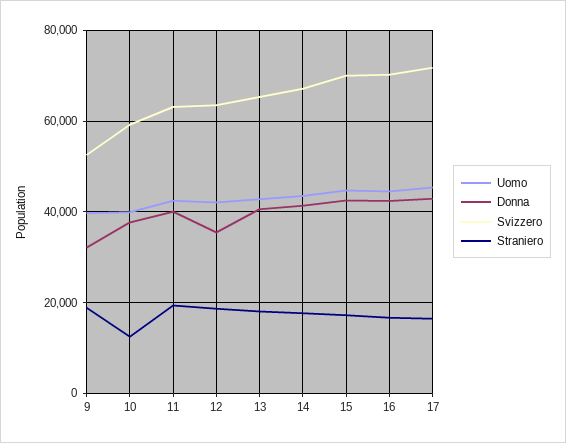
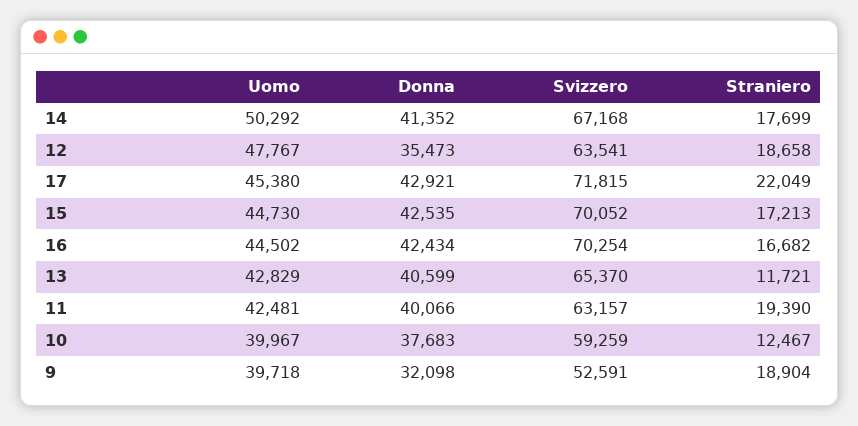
Uomo, 12: 42000 -> 47767
Straniero, 13: 18000 -> 11721
Uomo, 14: 44000 -> 50292
Straniero, 17: 16000 -> 22049

